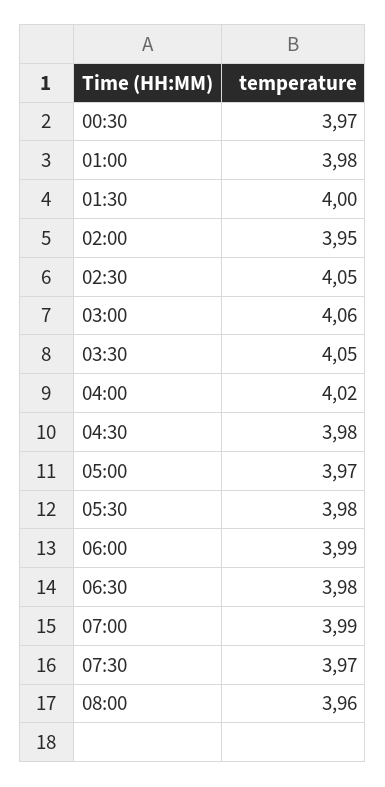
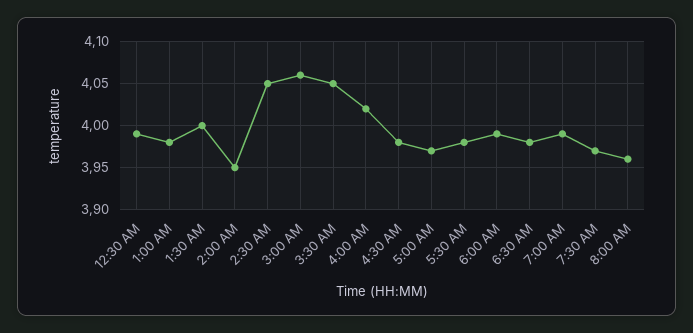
00:30: 3.97 -> 3.99

